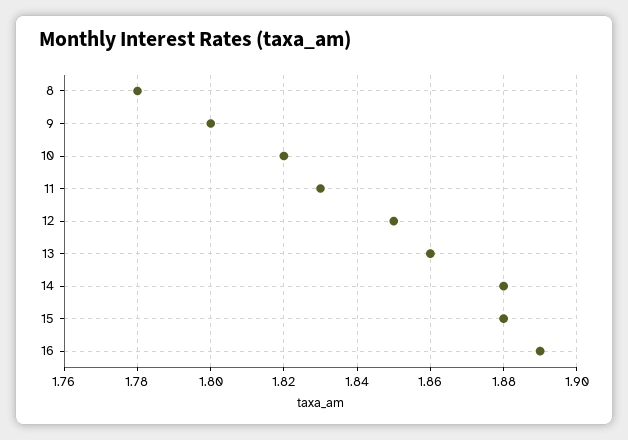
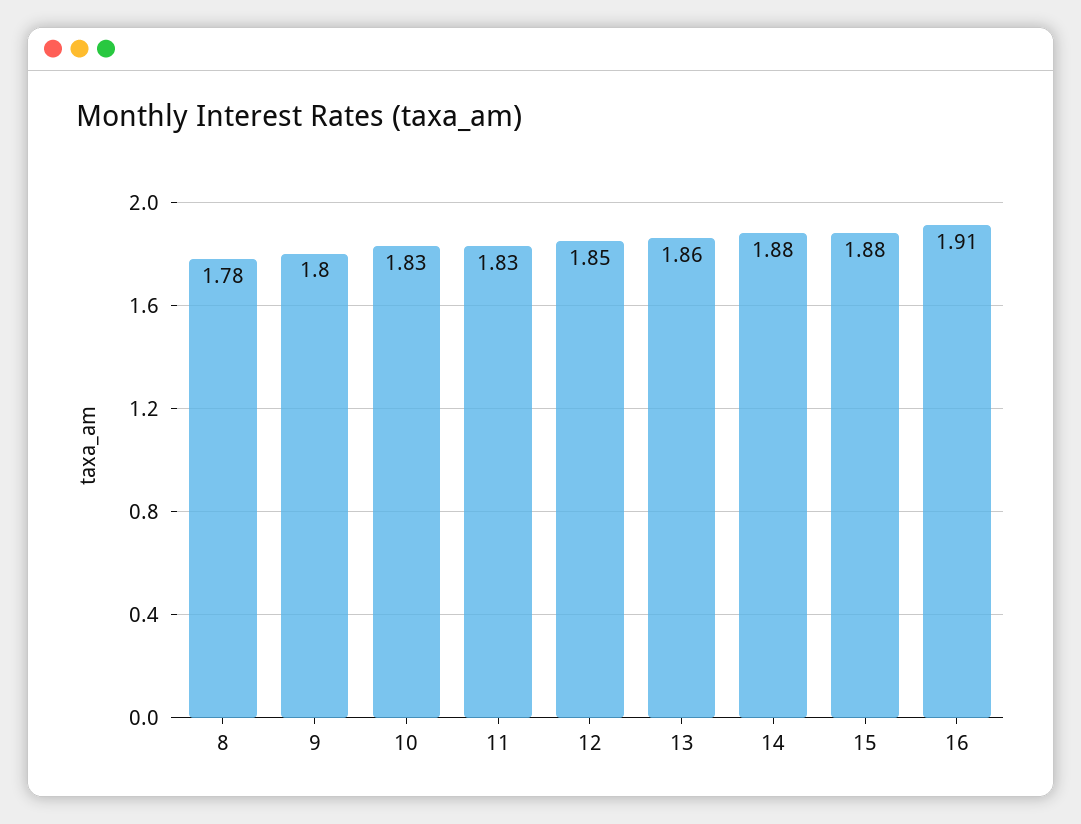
10: 1.82 -> 1.83
16: 1.89 -> 1.91

